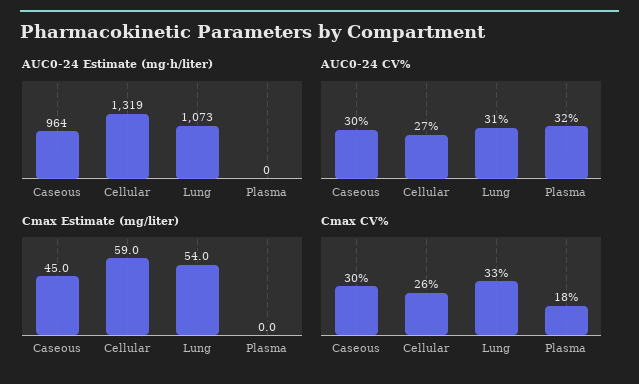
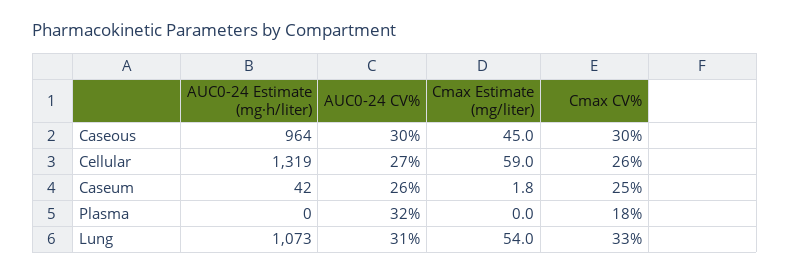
AUC0-24 Estimate (mg·h/liter), Caseum: none -> 42
AUC0-24 CV%, Caseum: none -> 26
Cmax Estimate (mg/liter), Caseum: none -> 1.8
Cmax CV%, Caseum: none -> 25

